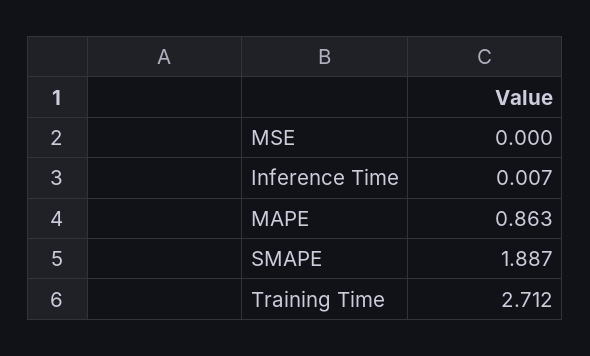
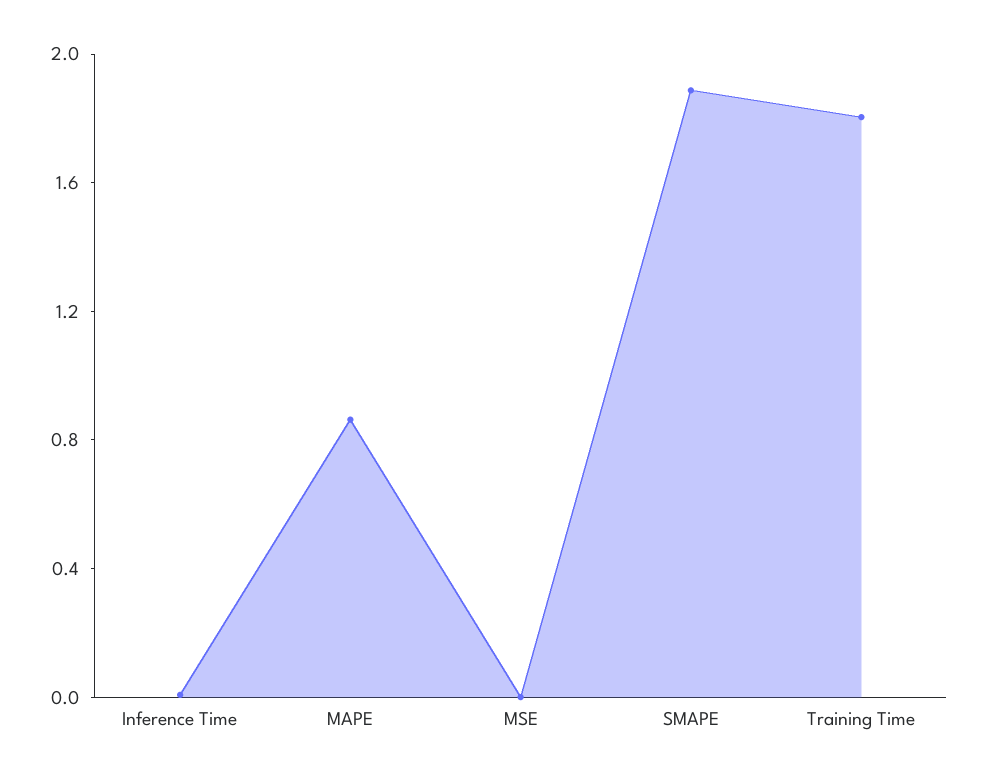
Training Time: 2.712 -> 1.8

